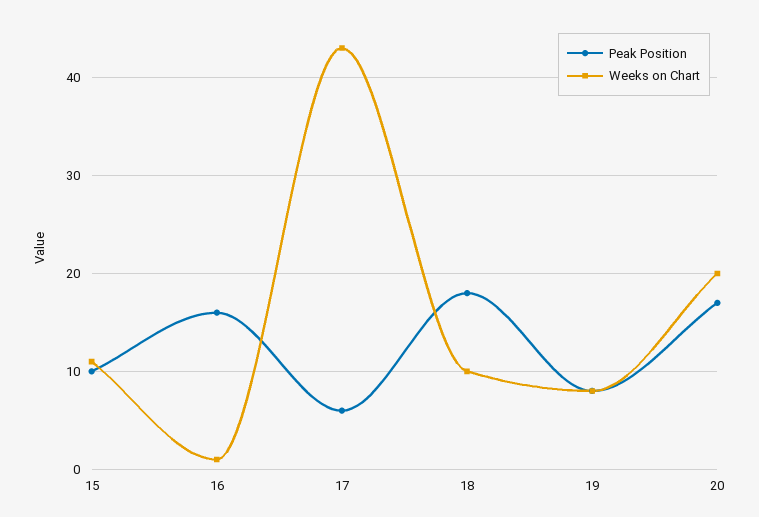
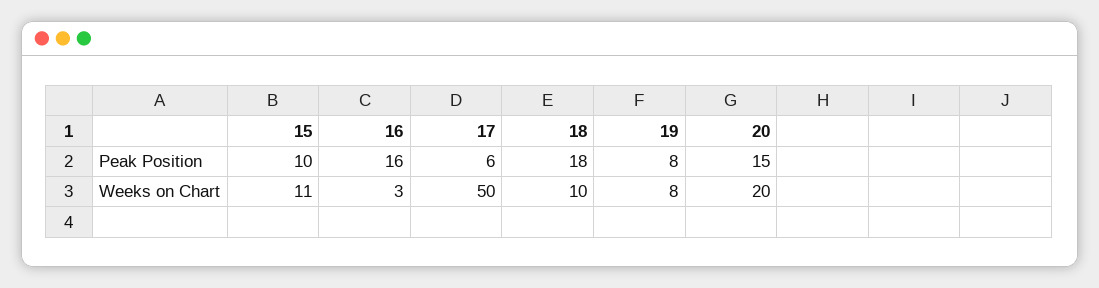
Weeks on Chart, 16: 1 -> 3
Weeks on Chart, 17: 43 -> 50
Peak Position, 20: 17 -> 15

